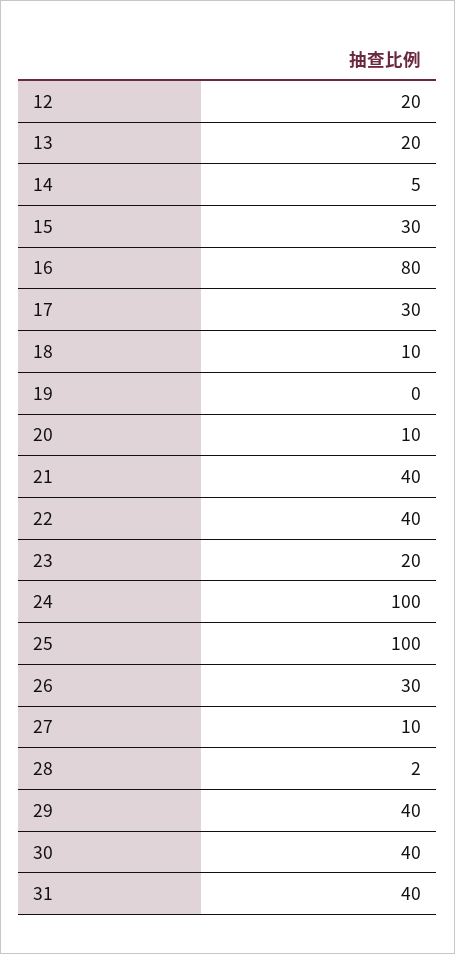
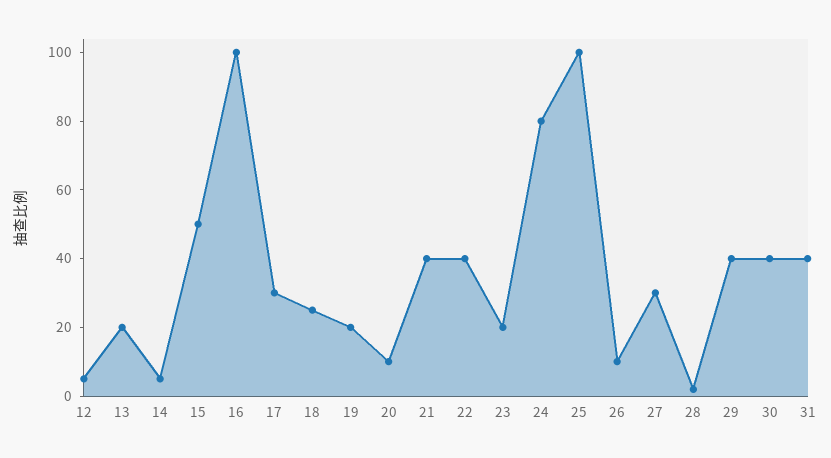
12: 20 -> 5
15: 30 -> 50
16: 80 -> 100
18: 10 -> 25
19: 0 -> 20
24: 100 -> 80
26: 30 -> 10
27: 10 -> 30

